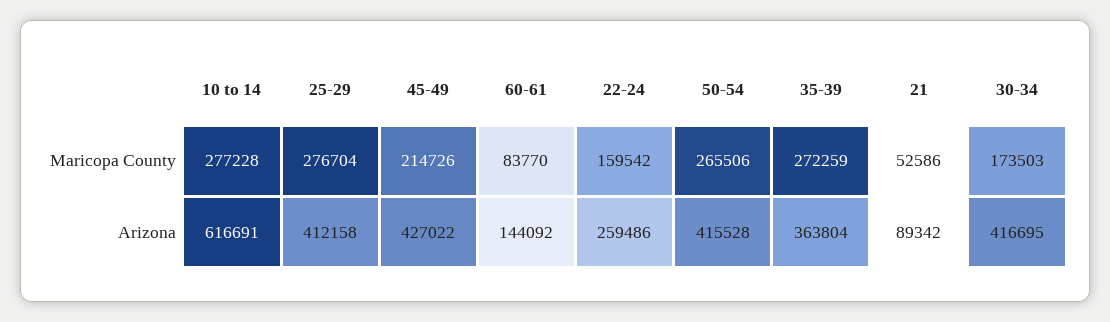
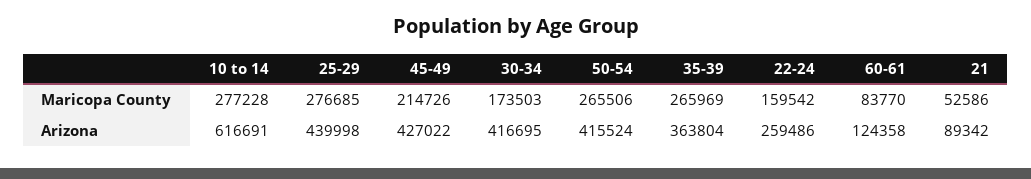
25-29, Maricopa County: 276704 -> 276685
35-39, Maricopa County: 272259 -> 265969
25-29, Arizona: 412158 -> 439998
60-61, Arizona: 144092 -> 124358
50-54, Arizona: 415528 -> 415524

